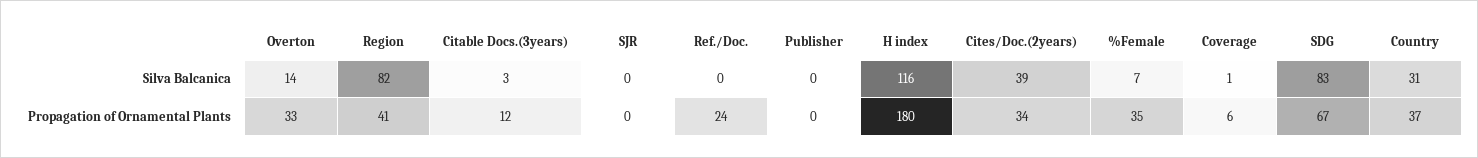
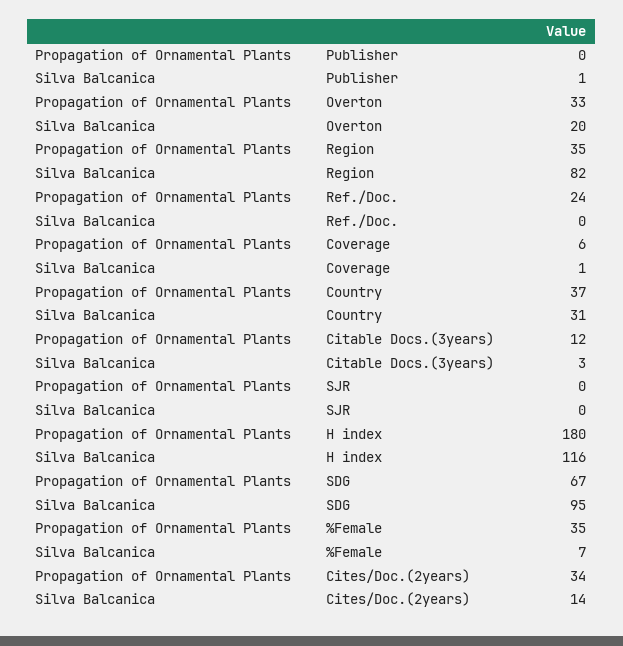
Overton, Silva Balcanica: 14 -> 20
Publisher, Silva Balcanica: 0 -> 1
Cites/Doc.(2years), Silva Balcanica: 39 -> 14
SDG, Silva Balcanica: 83 -> 95
Region, Propagation of Ornamental Plants: 41 -> 35

